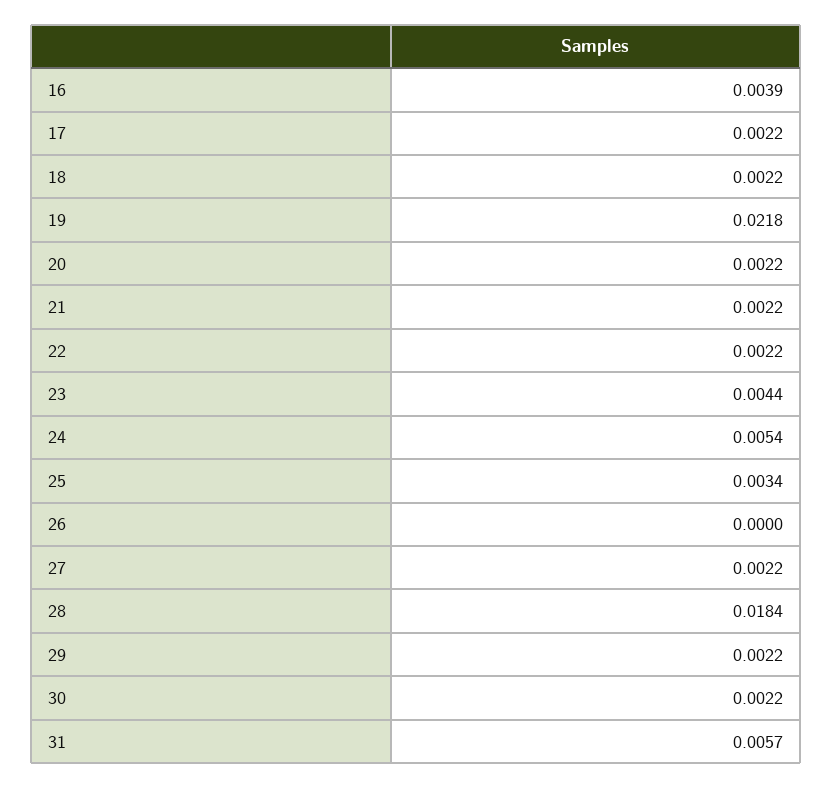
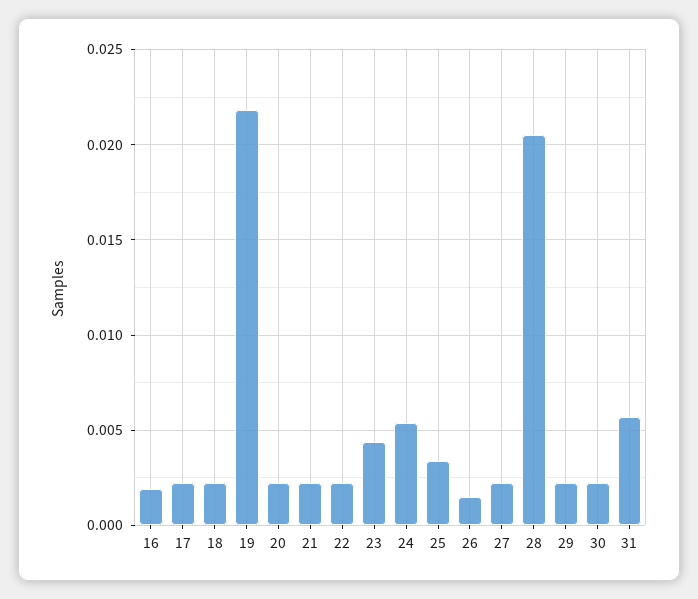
16: 0.0039 -> 0.002
26: 0 -> 0.0015
28: 0.0184 -> 0.0205

